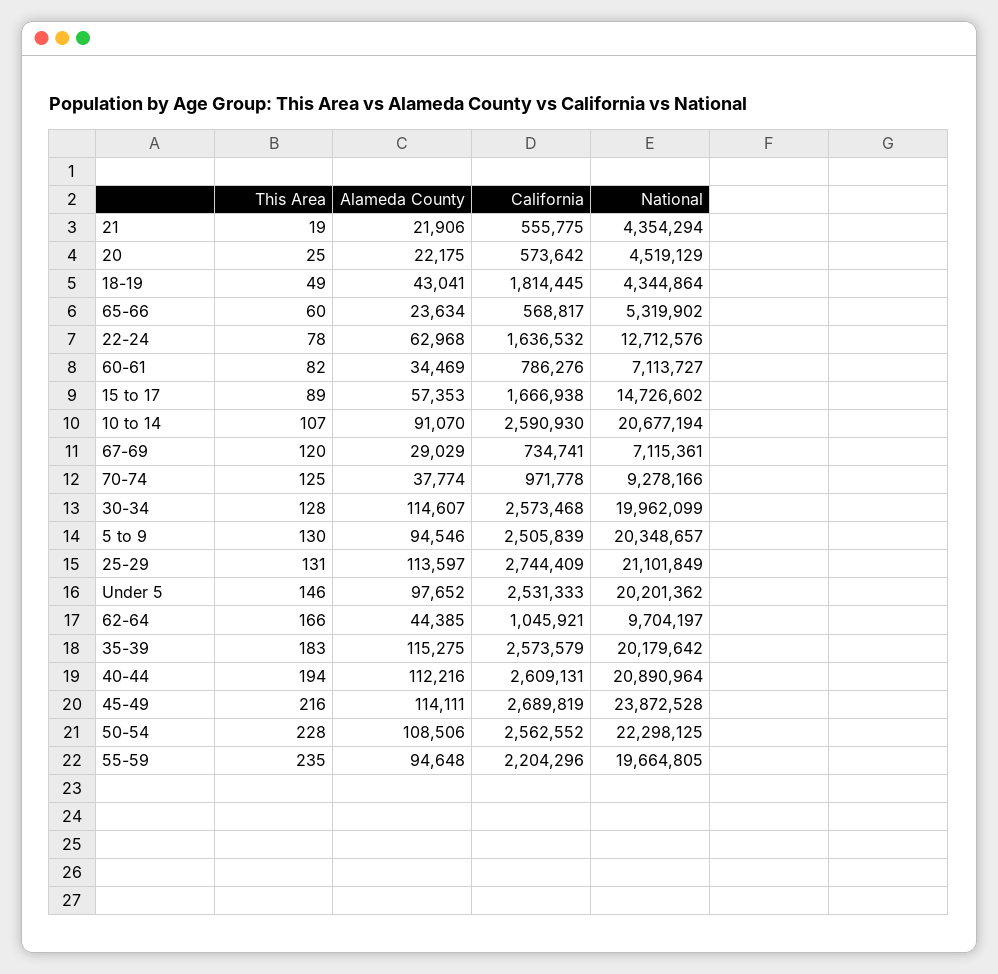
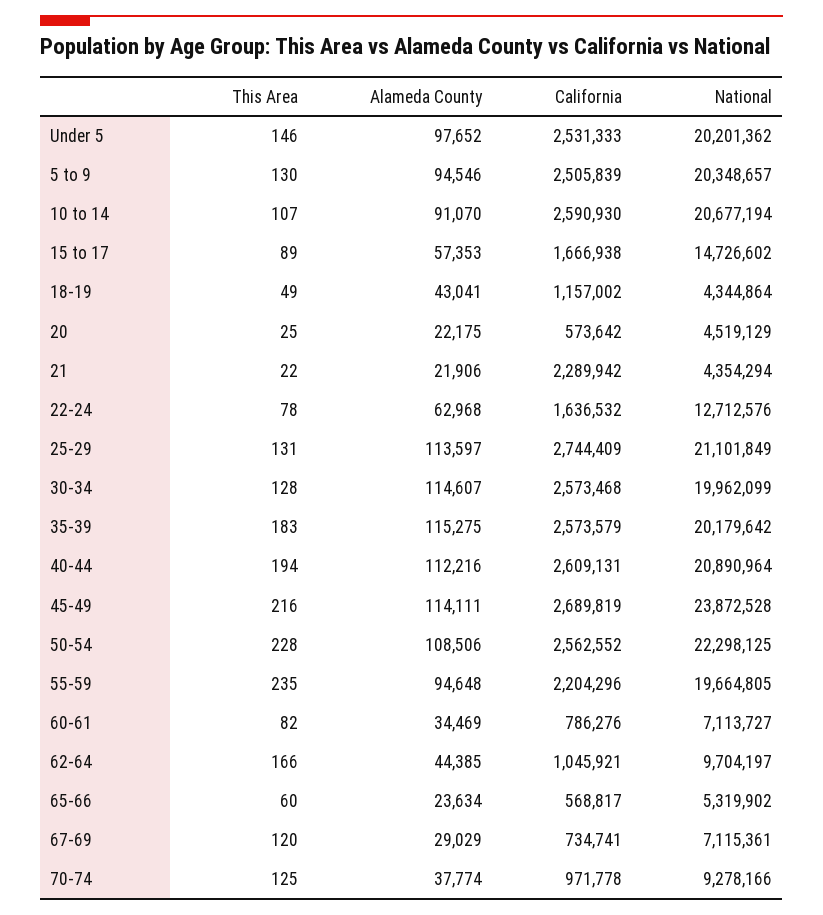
This Area, 21: 19 -> 22
California, 21: 555775 -> 2289942
California, 18-19: 1814445 -> 1157002

